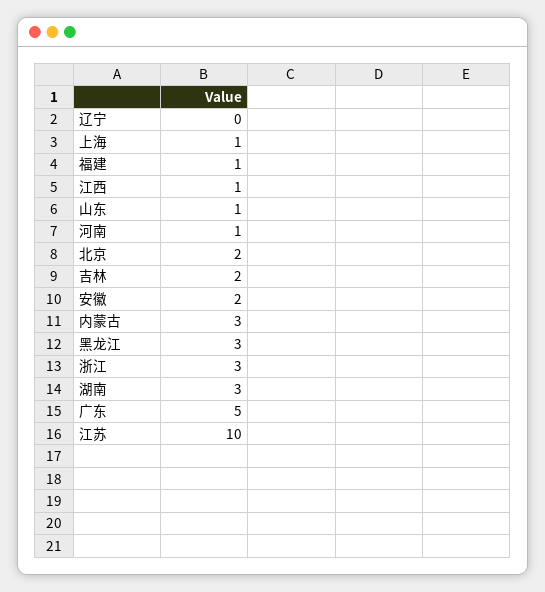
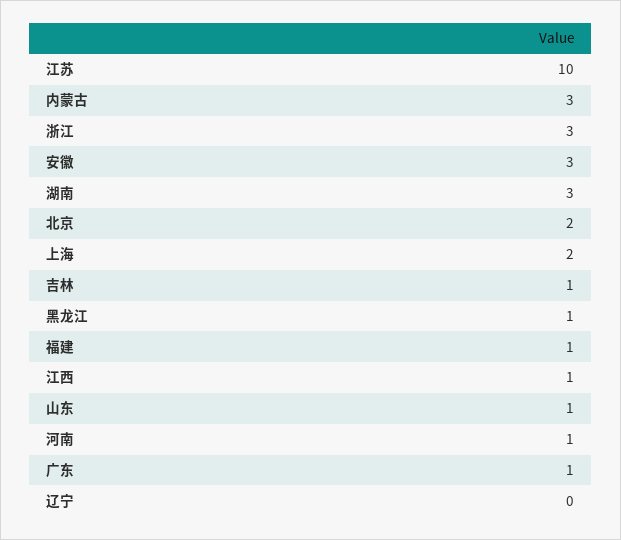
上海: 1 -> 2
吉林: 2 -> 1
安徽: 2 -> 3
黑龙江: 3 -> 1
广东: 5 -> 1

